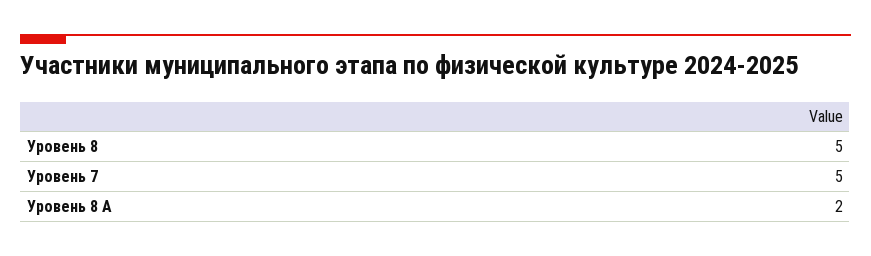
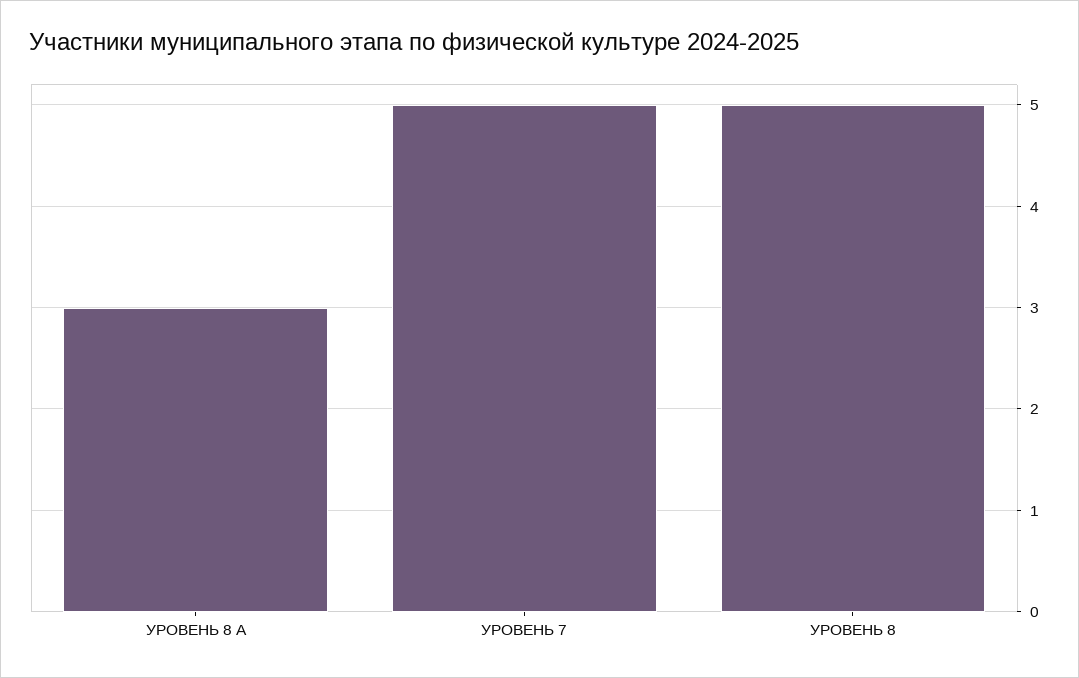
Уровень 8 А: 2 -> 3

